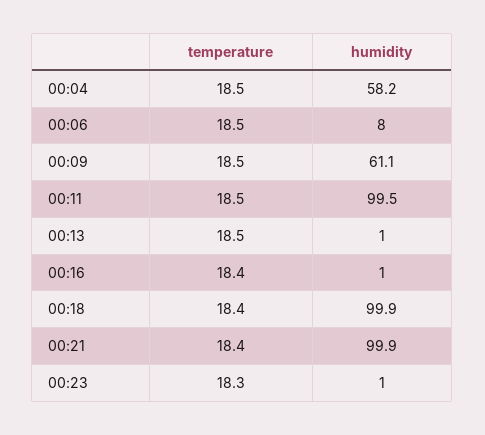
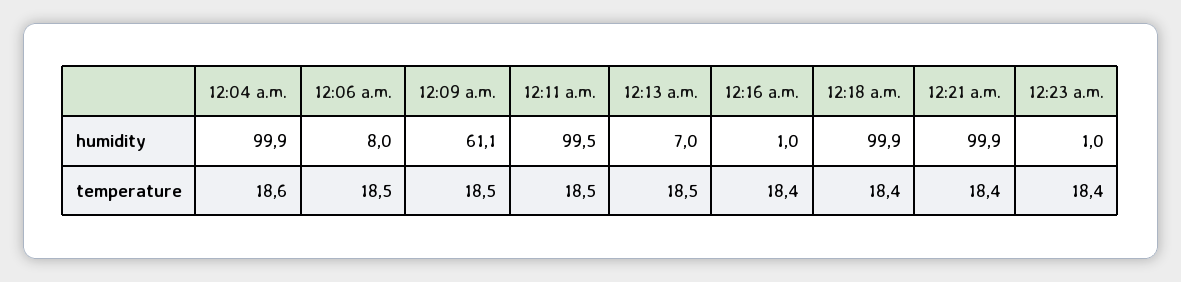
temperature, 00:04: 18.5 -> 18.6
humidity, 00:04: 58.2 -> 99.9
humidity, 00:13: 1 -> 7
temperature, 00:23: 18.3 -> 18.4

